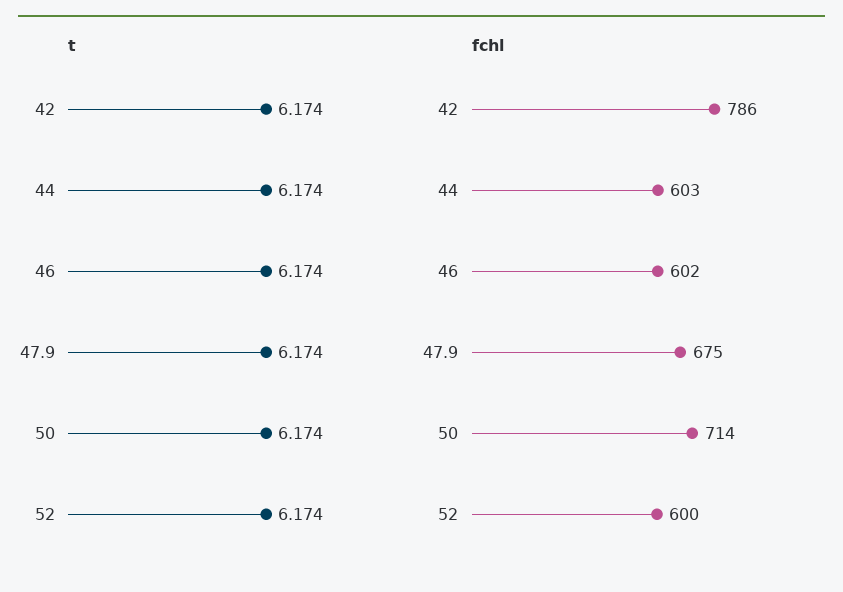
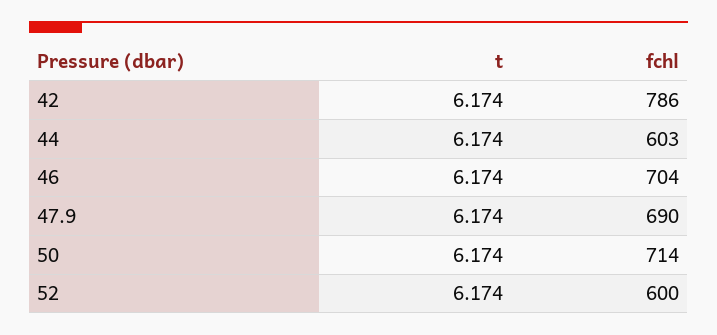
fchl, 46: 602 -> 704
fchl, 47.9: 675 -> 690

